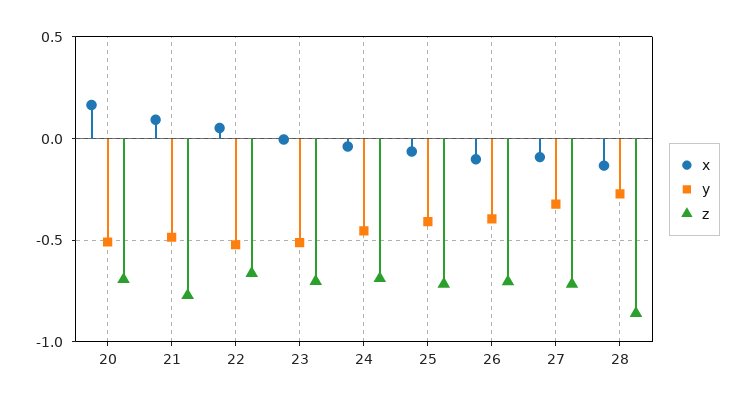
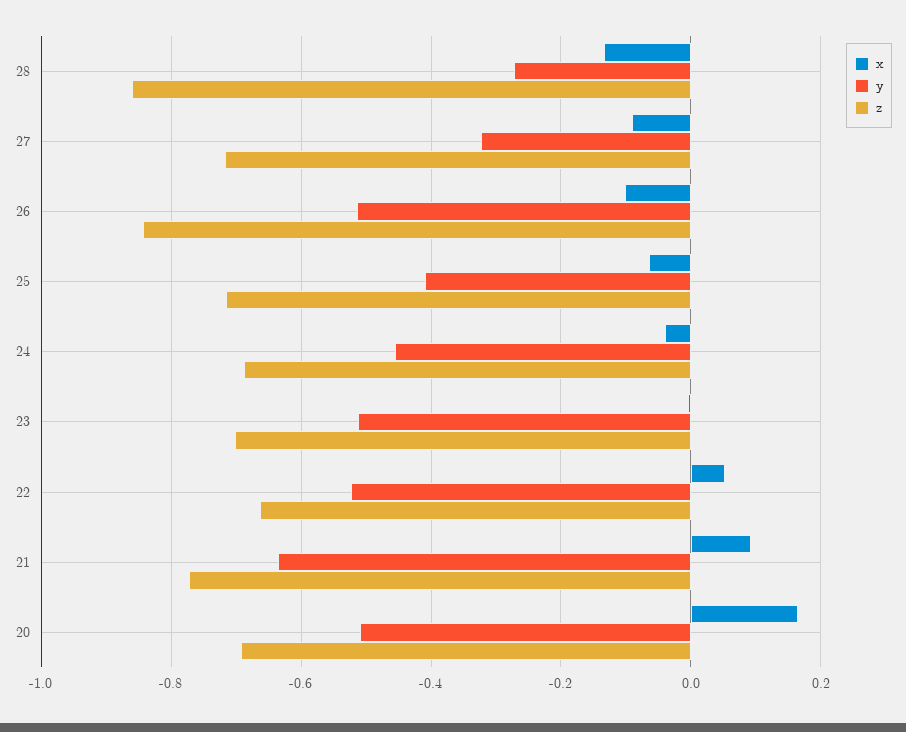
y, 21: -0.5 -> -0.64
y, 26: -0.4 -> -0.52
z, 26: -0.7 -> -0.84

